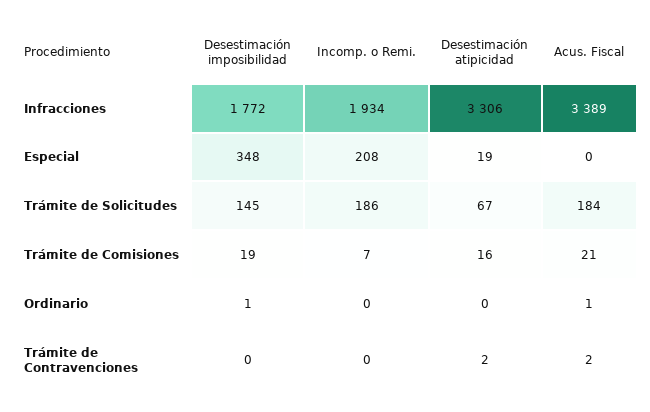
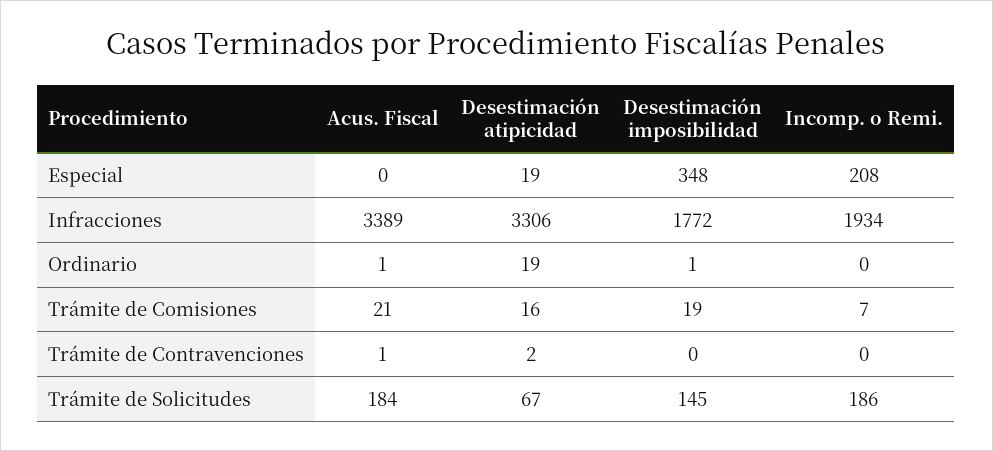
Desestimación atipicidad, Ordinario: 0 -> 19
Acus. Fiscal, Trámite de Contravenciones: 2 -> 1

